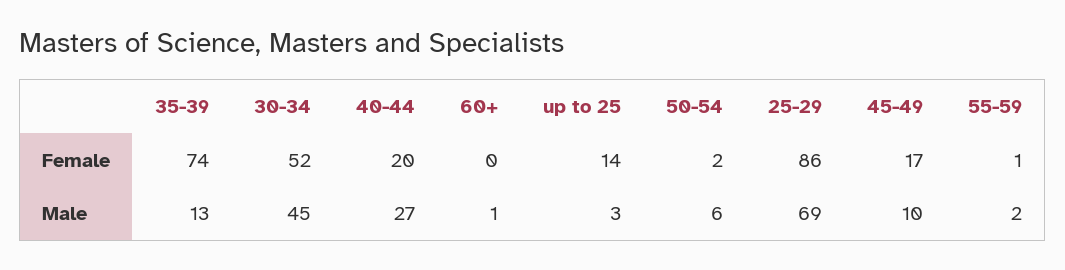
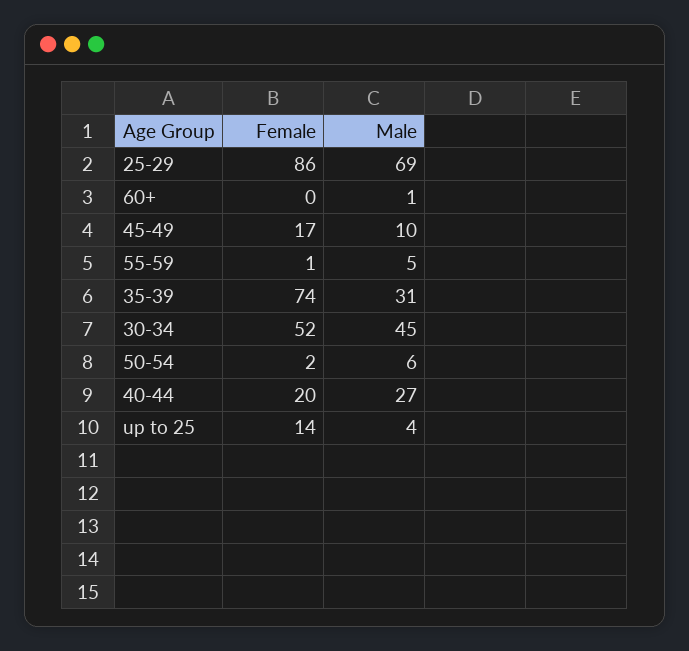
35-39, Male: 13 -> 31
up to 25, Male: 3 -> 4
55-59, Male: 2 -> 5

